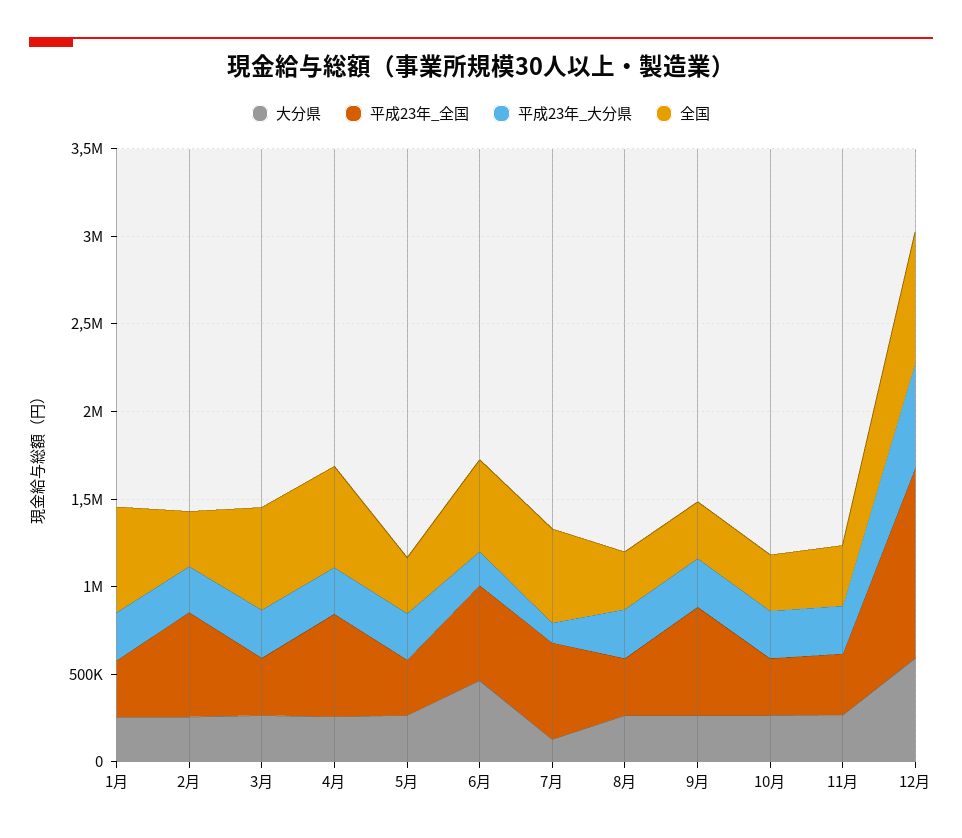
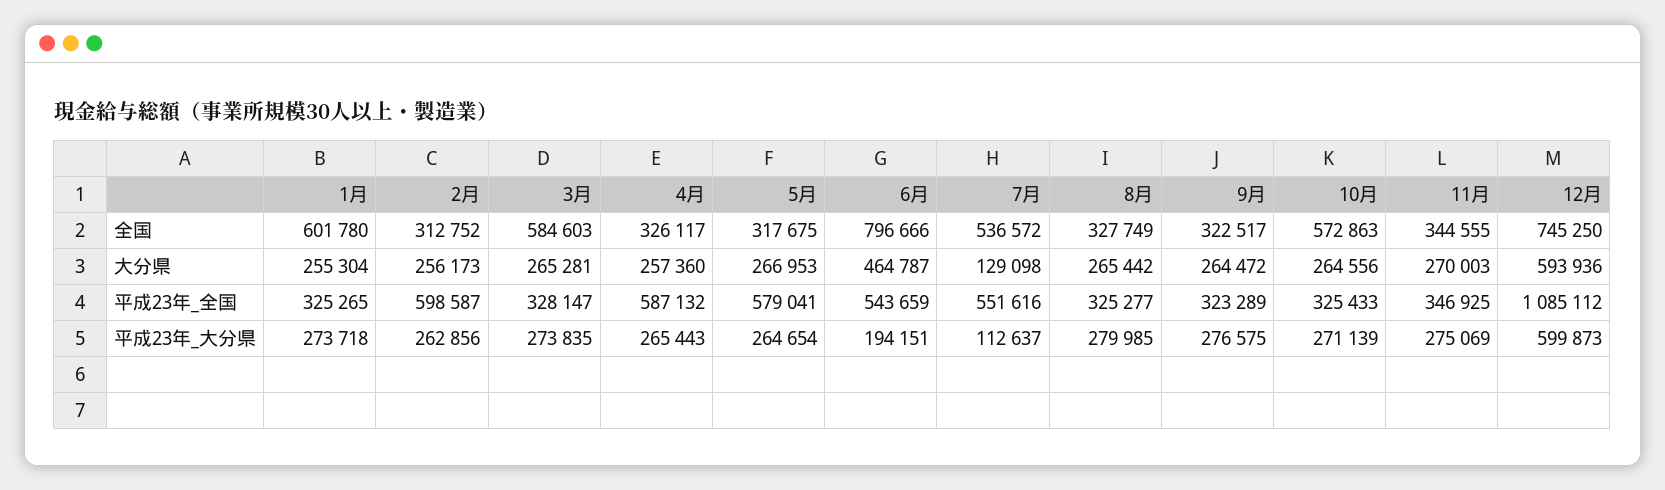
全国, 4月: 600000 -> 326117
平成23年_全国, 5月: 300000 -> 579041
全国, 6月: 500000 -> 796666
平成23年_全国, 9月: 600000 -> 323289
全国, 10月: 300000 -> 572863

